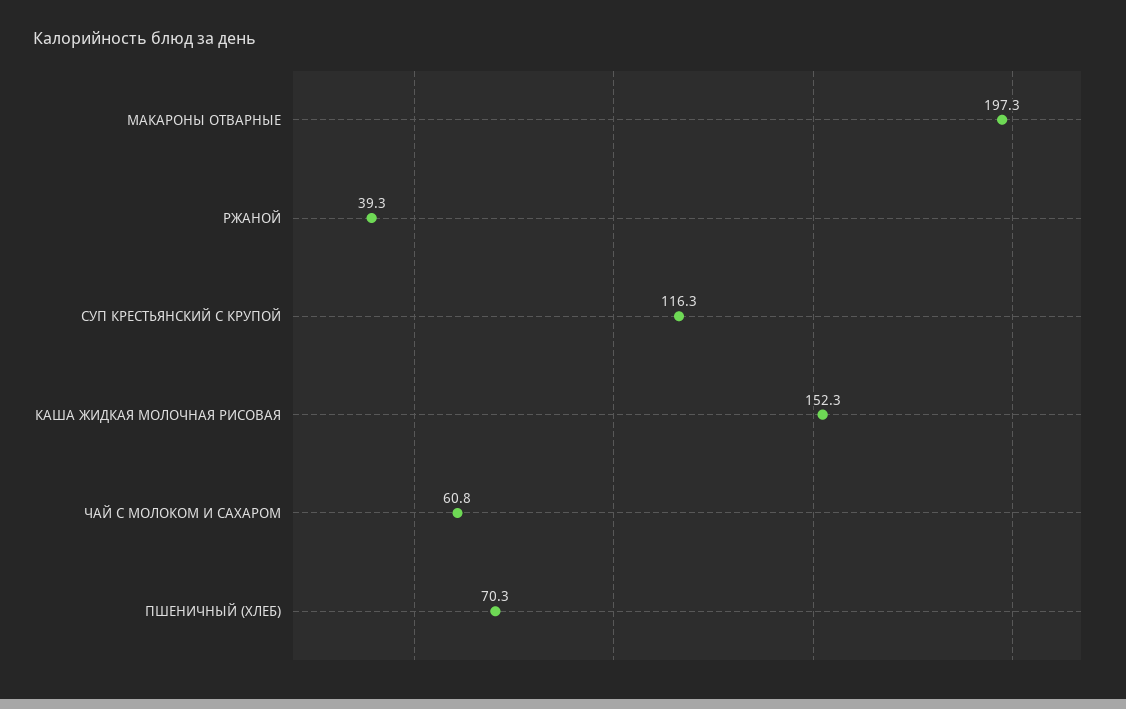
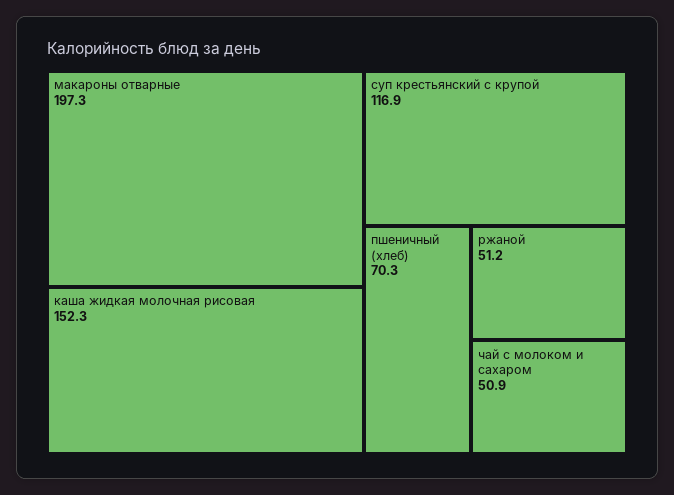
РЖАНОЙ: 39.3 -> 51.2
СУП КРЕСТЬЯНСКИЙ С КРУПОЙ: 116.3 -> 116.9
ЧАЙ С МОЛОКОМ И САХАРОМ: 60.8 -> 50.9

